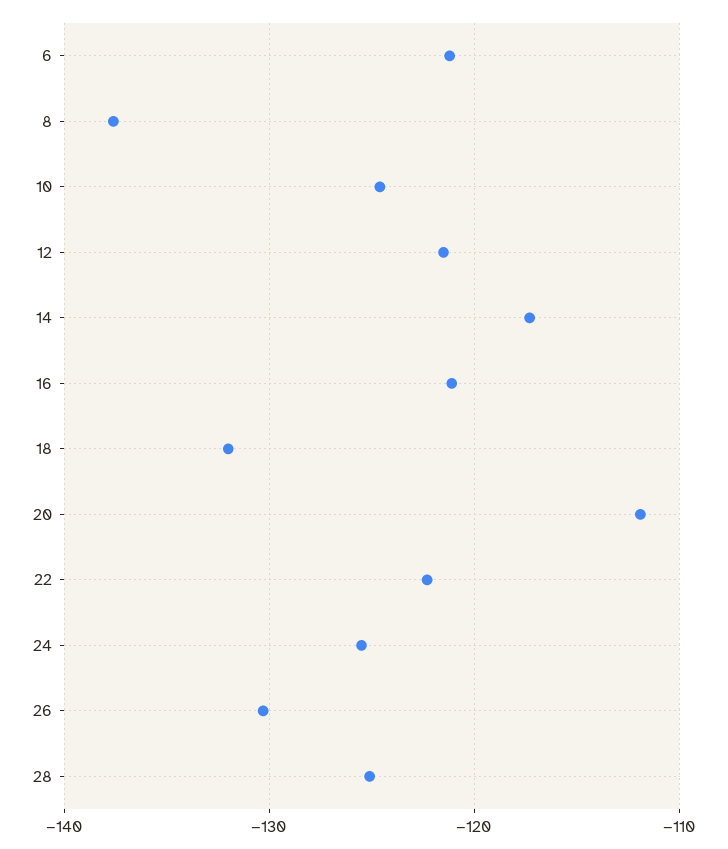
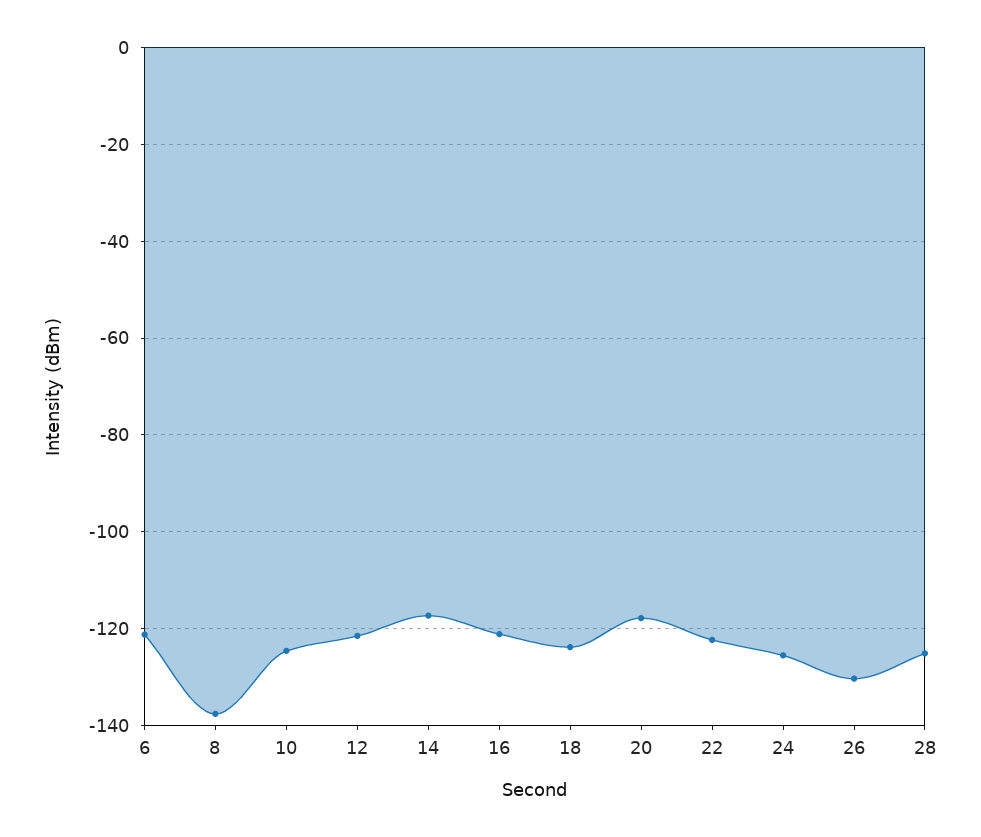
18: -132 -> -124
20: -112 -> -118

